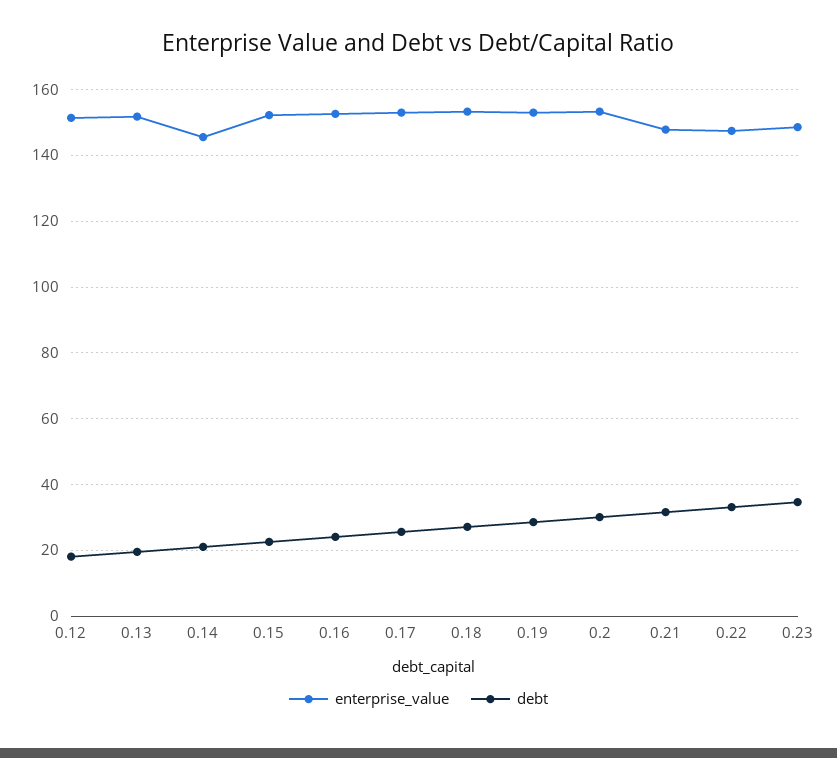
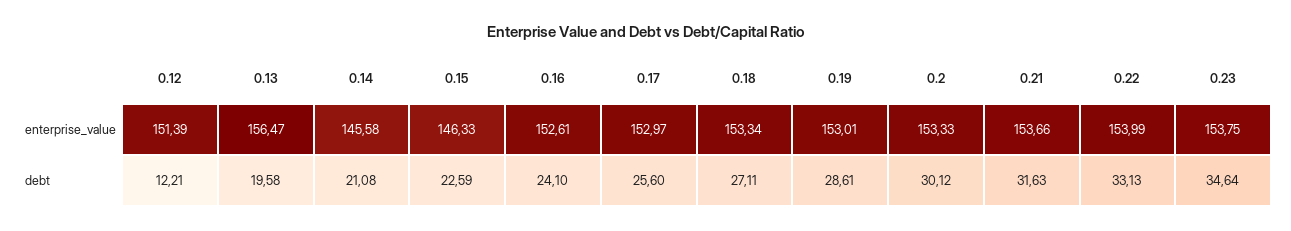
debt, 0.12: 18 -> 12.21
enterprise_value, 0.13: 152 -> 156.47
enterprise_value, 0.15: 152 -> 146.33
enterprise_value, 0.21: 148 -> 153.66
enterprise_value, 0.22: 148 -> 153.99
enterprise_value, 0.23: 148 -> 153.75

